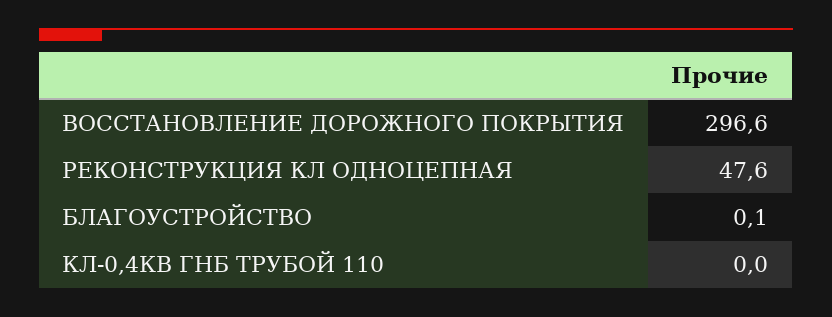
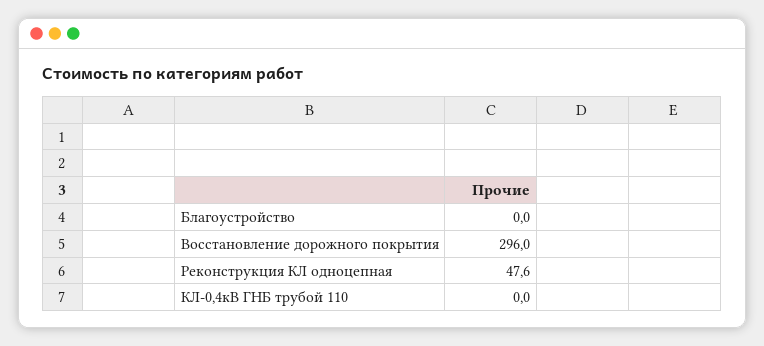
ВОССТАНОВЛЕНИЕ ДОРОЖНОГО ПОКРЫТИЯ: 296.6 -> 296
БЛАГОУСТРОЙСТВО: 0.1 -> 0

